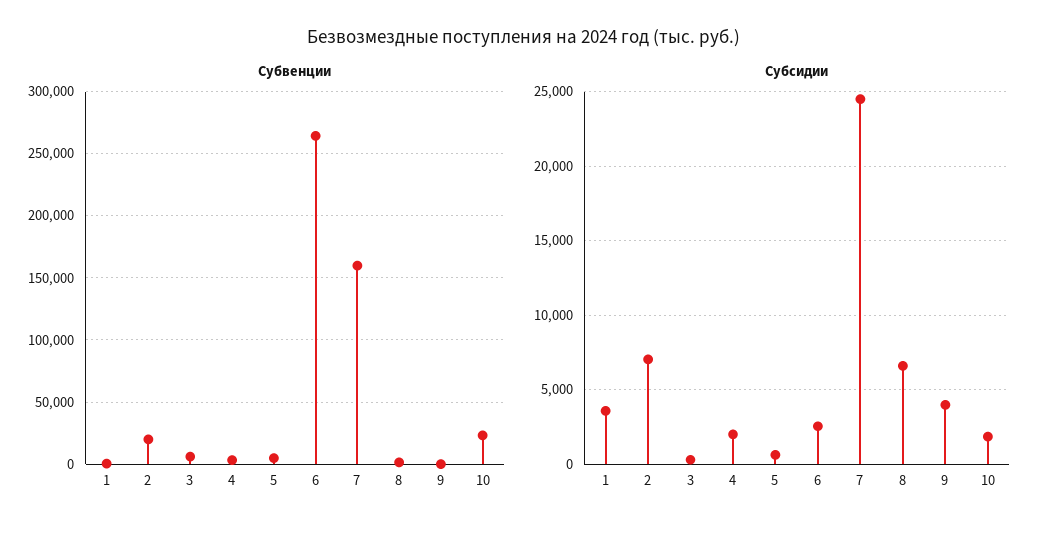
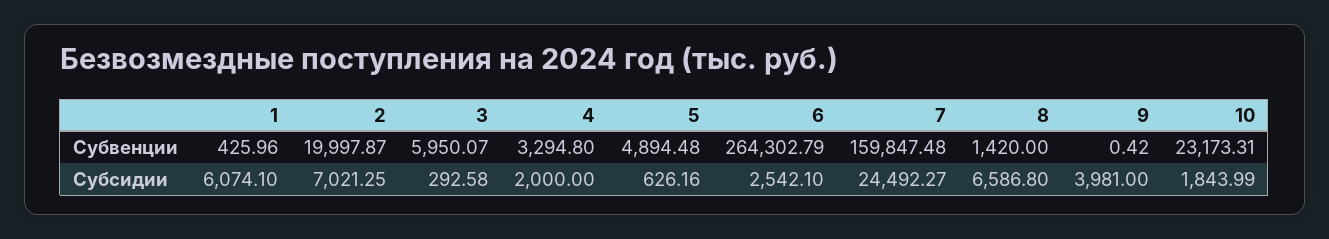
Субсидии, 1: 3500 -> 6074.1

